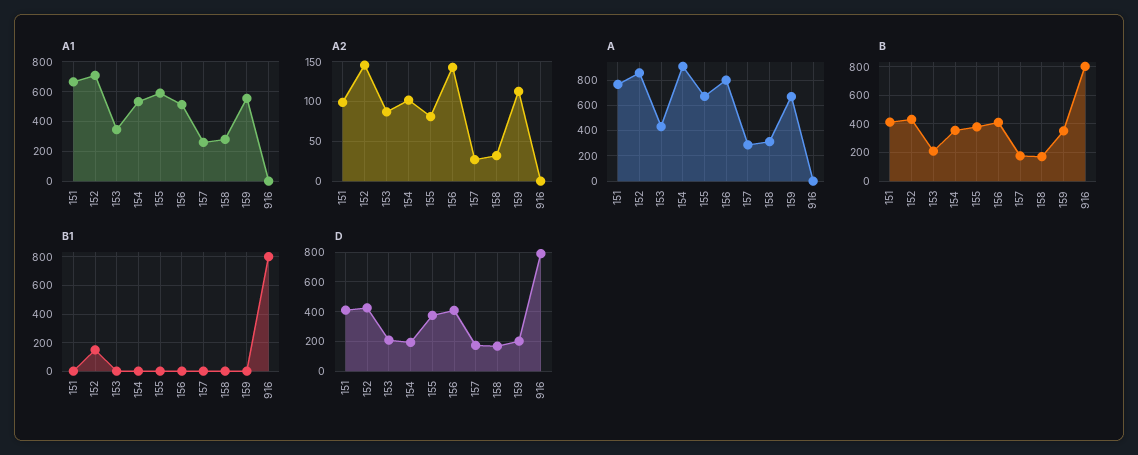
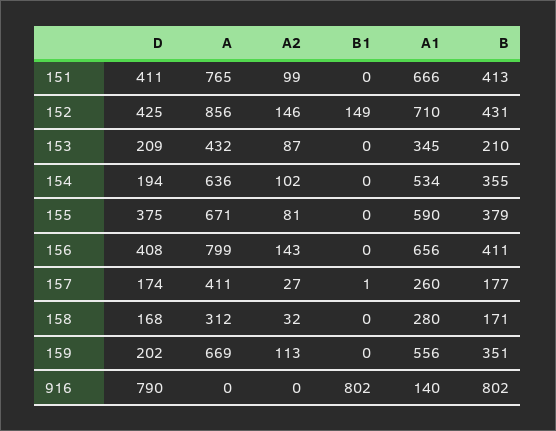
A1, 156: 500 -> 656
A1, 916: 0 -> 140
A, 154: 900 -> 636
A, 157: 300 -> 411

